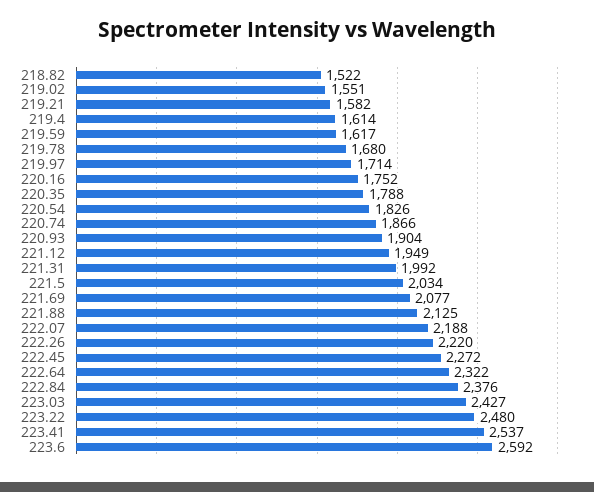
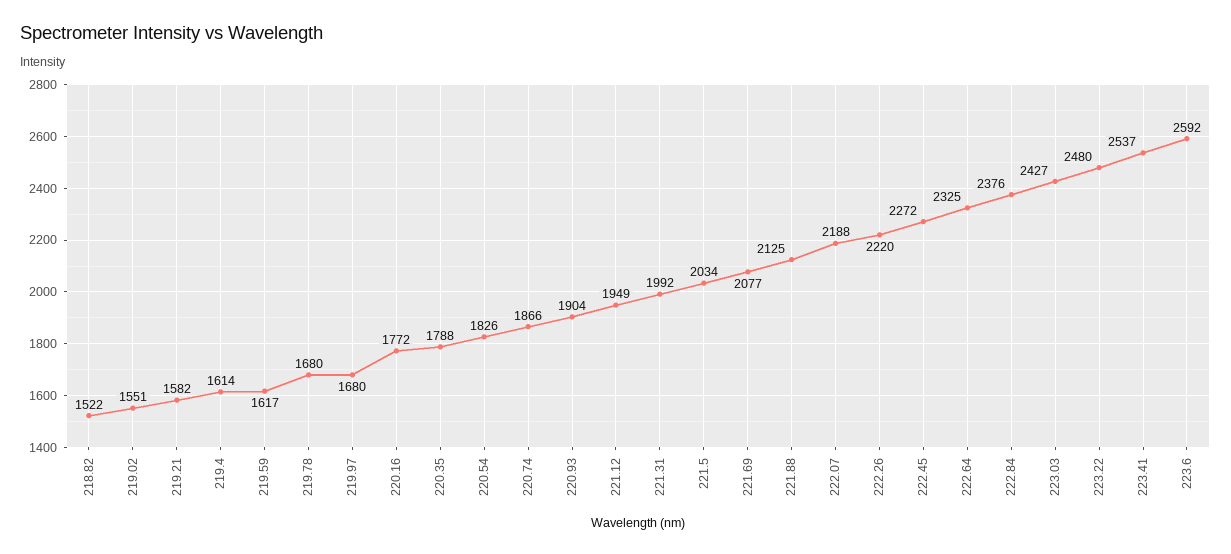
219.97: 1714 -> 1680
220.16: 1752 -> 1772
222.64: 2322 -> 2325

